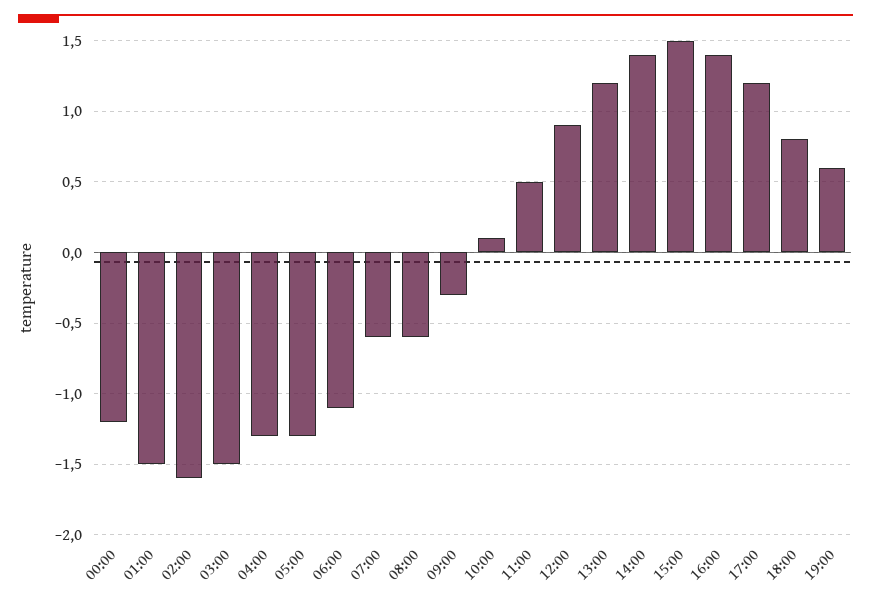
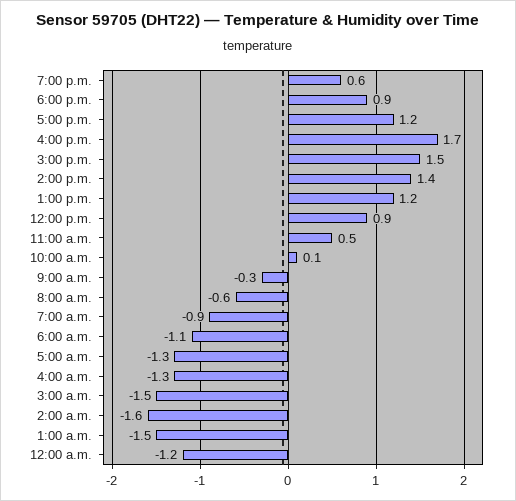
07:00: -0.6 -> -0.9
16:00: 1.4 -> 1.7
18:00: 0.8 -> 0.9

